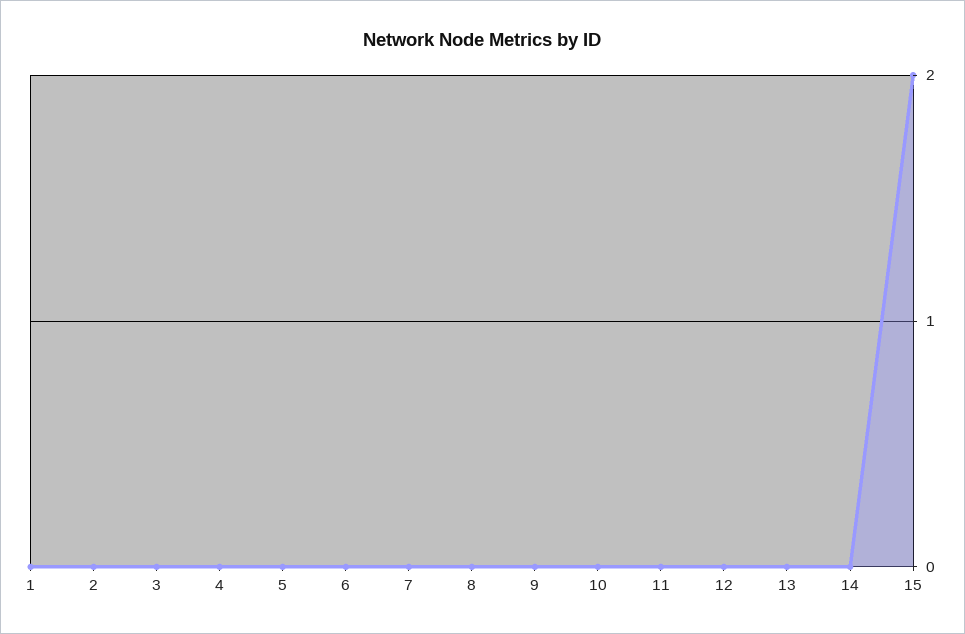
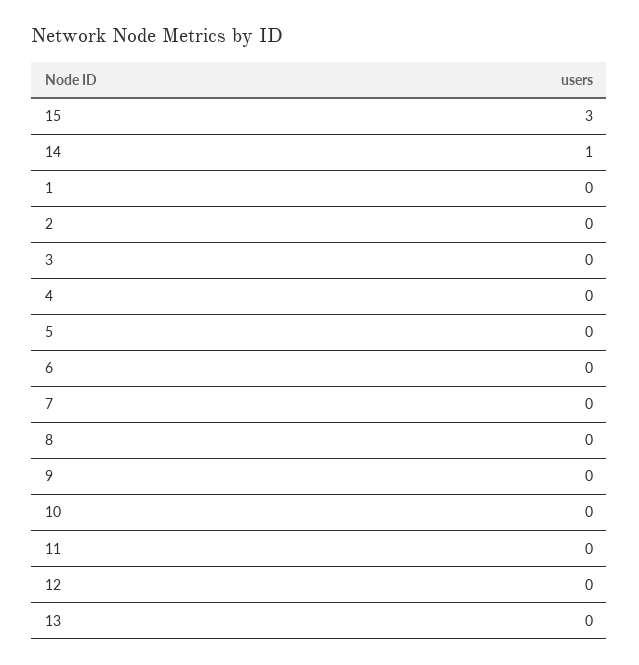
14: 0 -> 1
15: 2 -> 3

